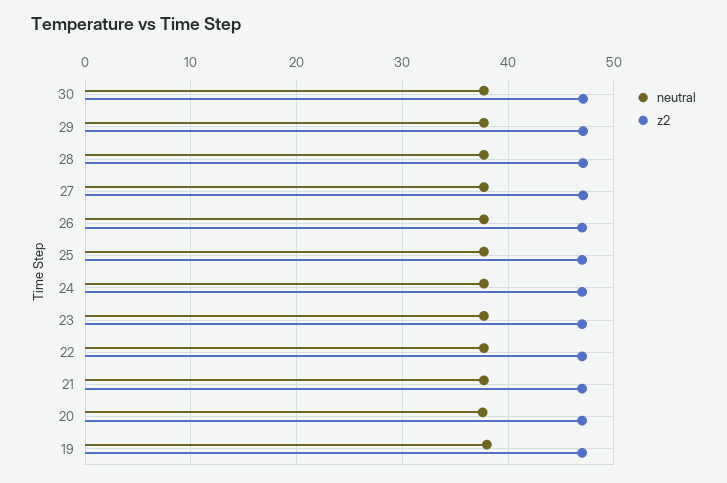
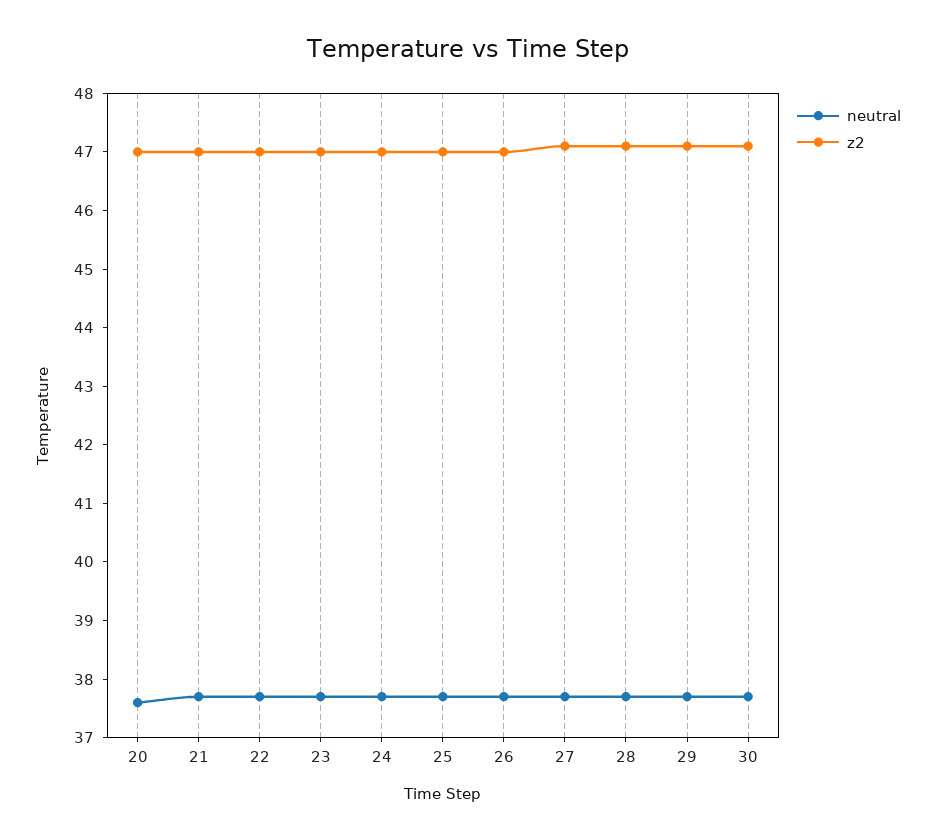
neutral, 19: 38 -> none
z2, 19: 47 -> none

